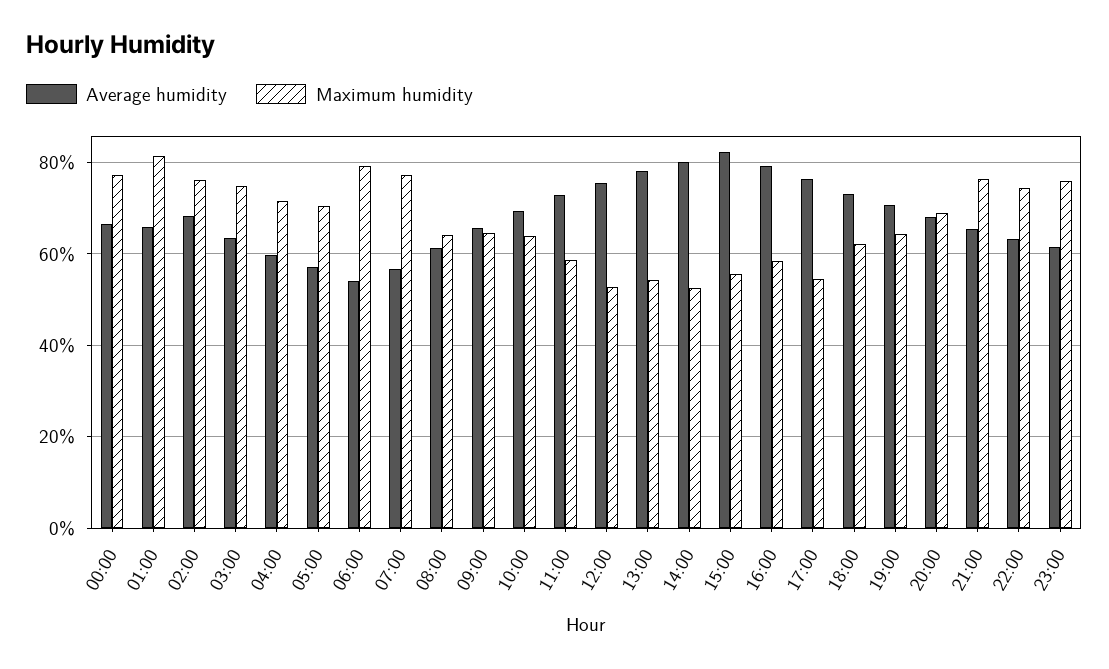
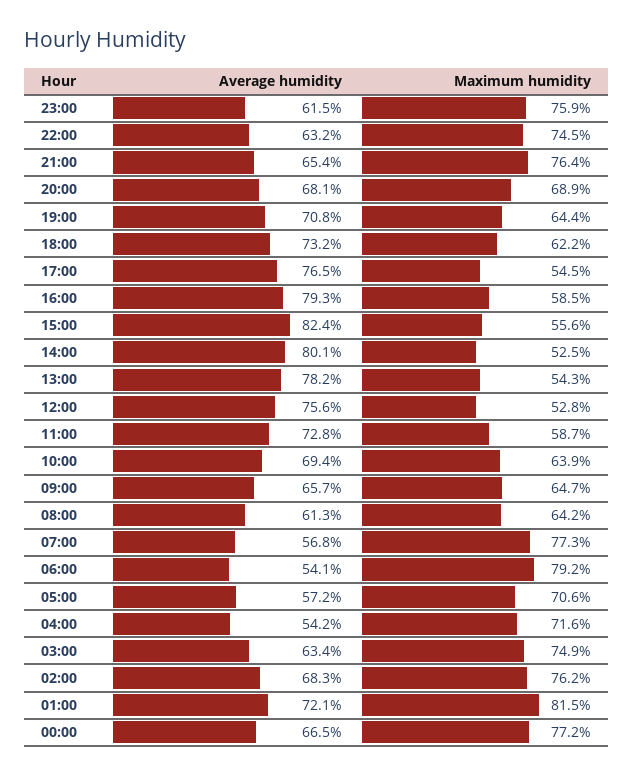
Average humidity, 01:00: 66 -> 72.1
Average humidity, 04:00: 60 -> 54.2

